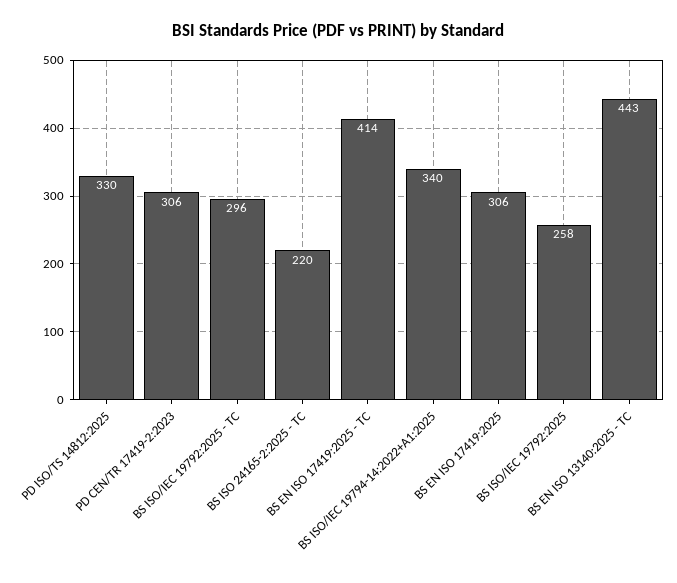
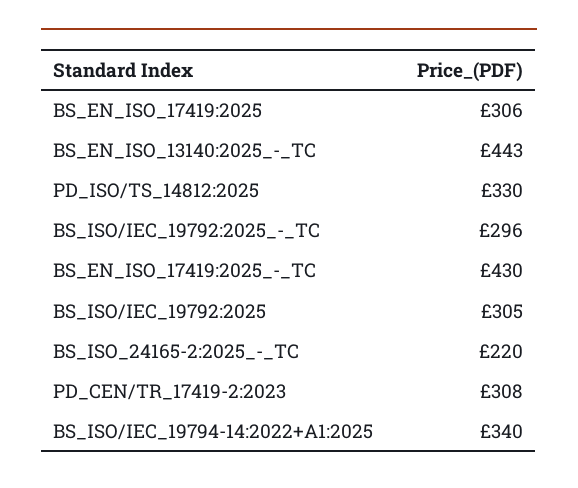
PD CEN/TR 17419-2:2023: 306 -> 308
BS EN ISO 17419:2025 - TC: 414 -> 430
BS ISO/IEC 19792:2025: 258 -> 305

